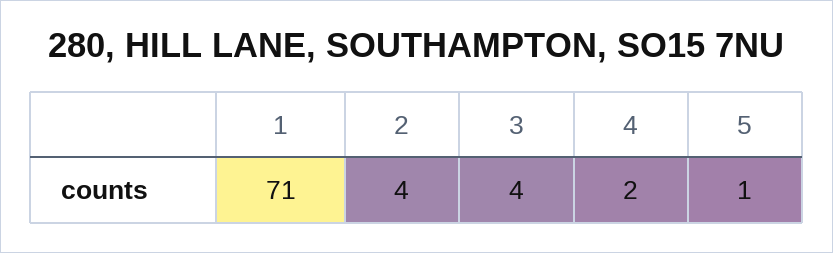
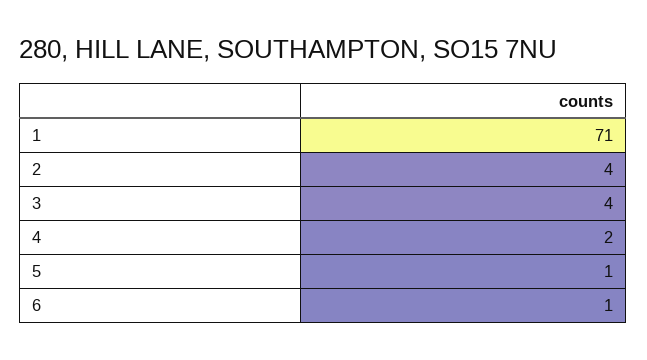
6: none -> 1

